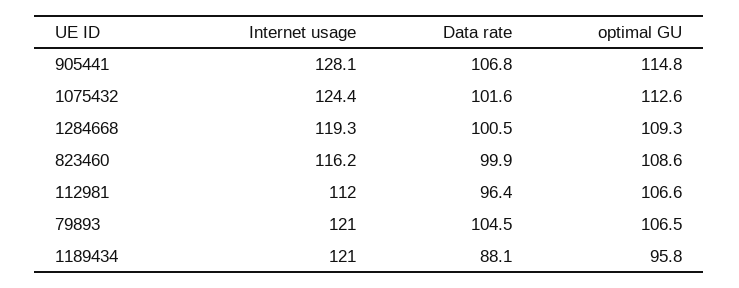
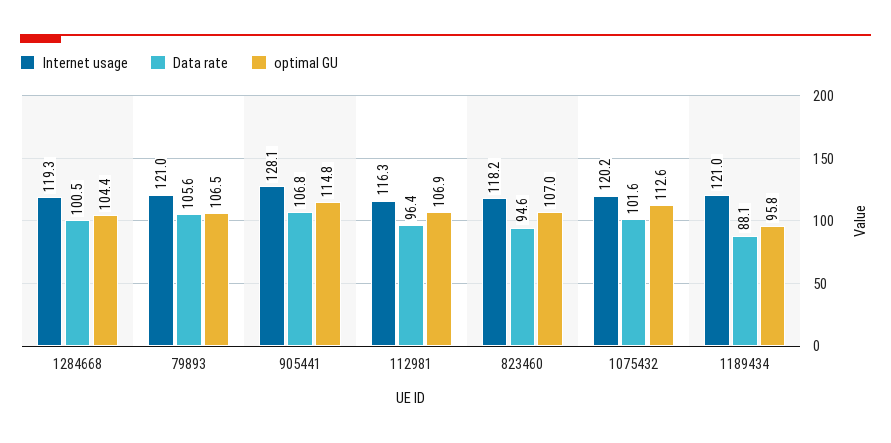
Internet usage, 1075432: 124.4 -> 120.2
optimal GU, 1284668: 109.3 -> 104.4
Internet usage, 823460: 116.2 -> 118.2
Data rate, 823460: 99.9 -> 94.6
optimal GU, 823460: 108.6 -> 107
Internet usage, 112981: 112 -> 116.3
optimal GU, 112981: 106.6 -> 106.9
Data rate, 79893: 104.5 -> 105.6

